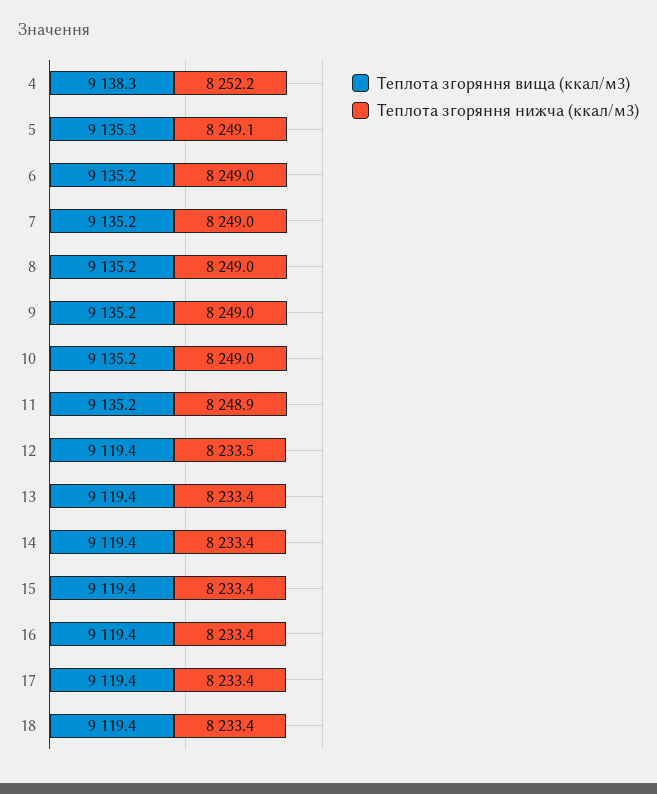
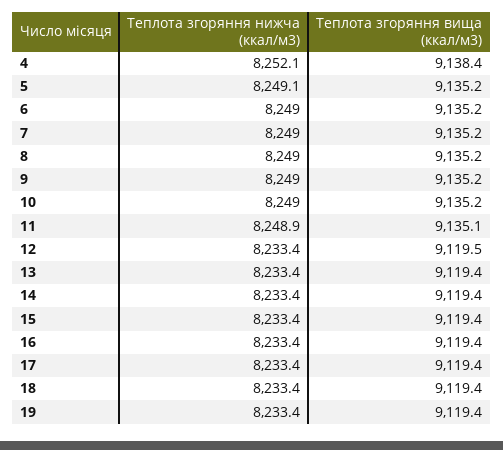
Теплота згоряння вища (ккал/м3), 4: 9138.3 -> 9138.4
Теплота згоряння нижча (ккал/м3), 4: 8252.2 -> 8252.1
Теплота згоряння вища (ккал/м3), 5: 9135.3 -> 9135.2
Теплота згоряння вища (ккал/м3), 11: 9135.2 -> 9135.1
Теплота згоряння вища (ккал/м3), 12: 9119.4 -> 9119.5
Теплота згоряння нижча (ккал/м3), 12: 8233.5 -> 8233.4
Теплота згоряння нижча (ккал/м3), 19: none -> 8233.4
Теплота згоряння вища (ккал/м3), 19: none -> 9119.4

